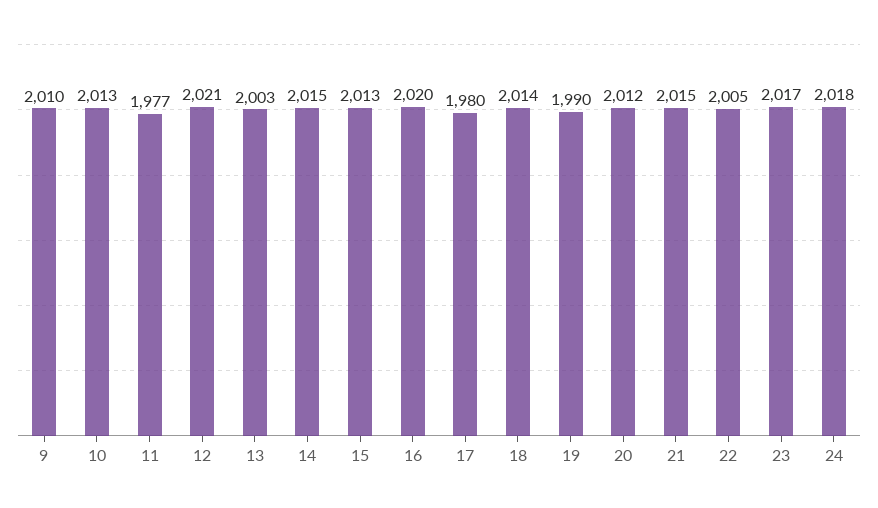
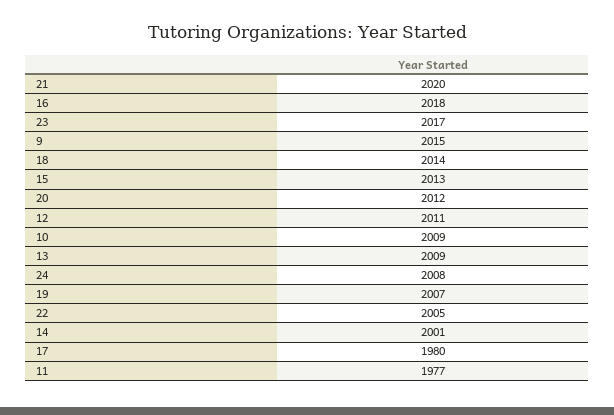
9: 2010 -> 2015
10: 2013 -> 2009
12: 2021 -> 2011
13: 2003 -> 2009
14: 2015 -> 2001
16: 2020 -> 2018
19: 1990 -> 2007
21: 2015 -> 2020
24: 2018 -> 2008

